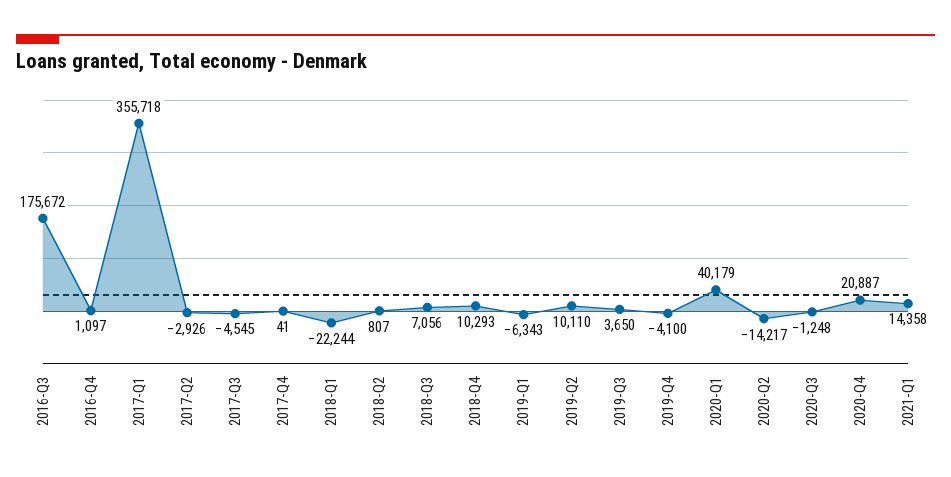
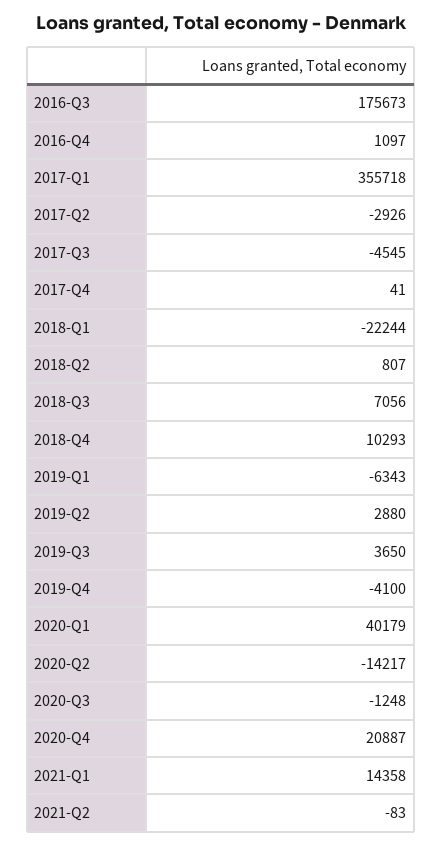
2016-Q3: 175672 -> 175673
2019-Q2: 10110 -> 2880
2021-Q2: none -> -83

